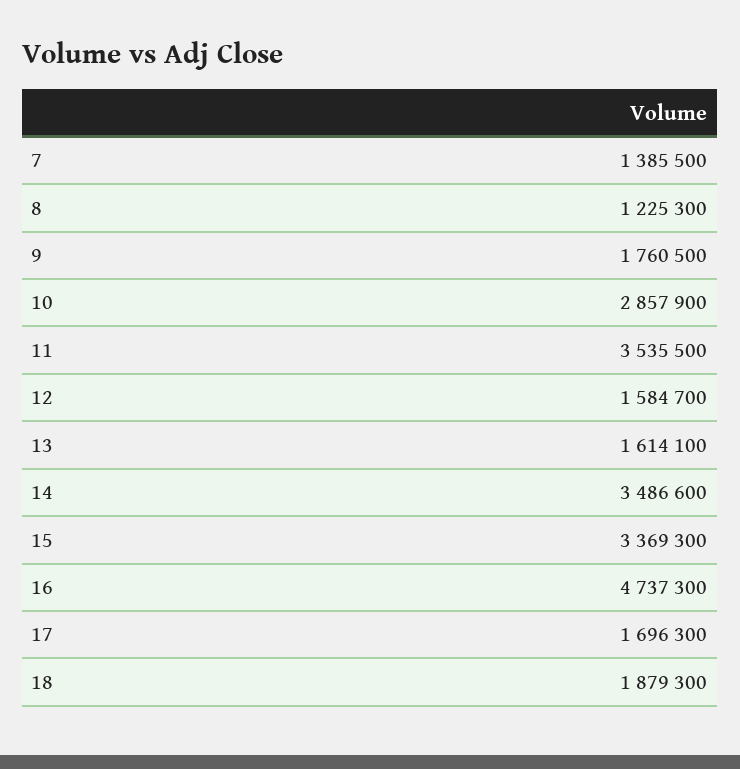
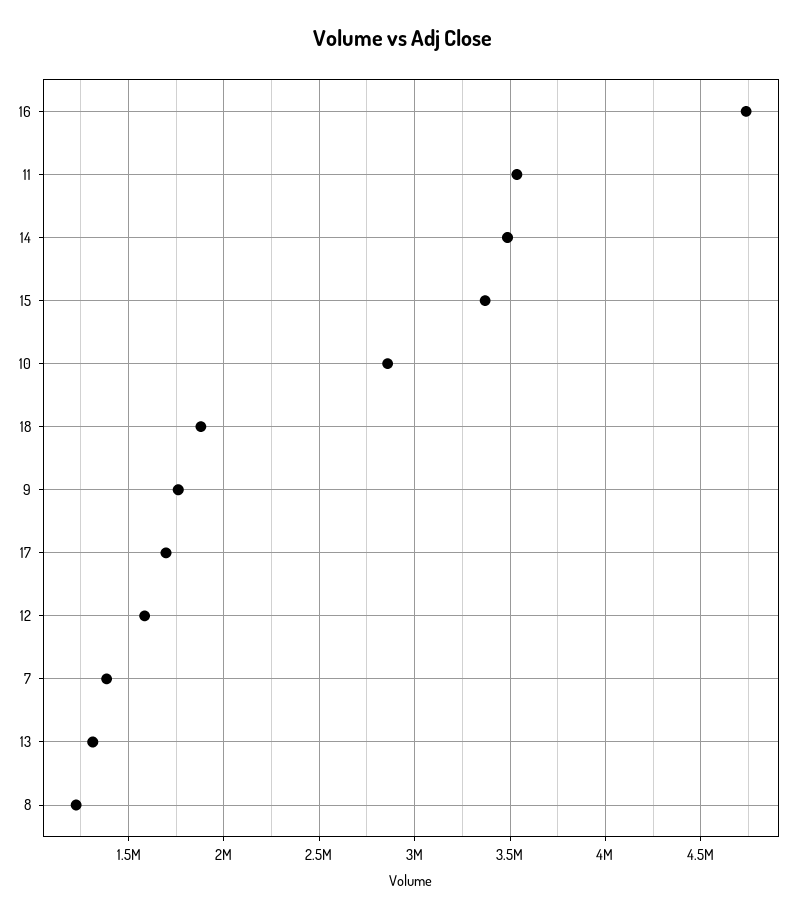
13: 1614100 -> 1300000

